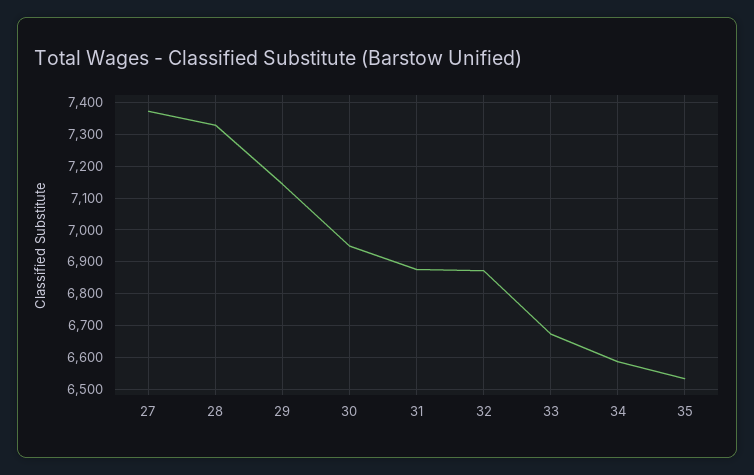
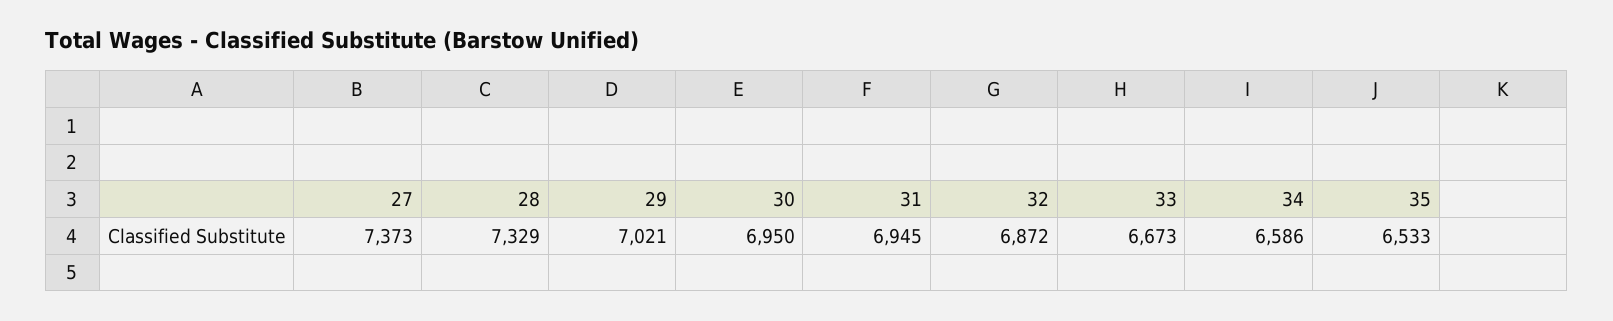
29: 7140 -> 7021
31: 6880 -> 6945

